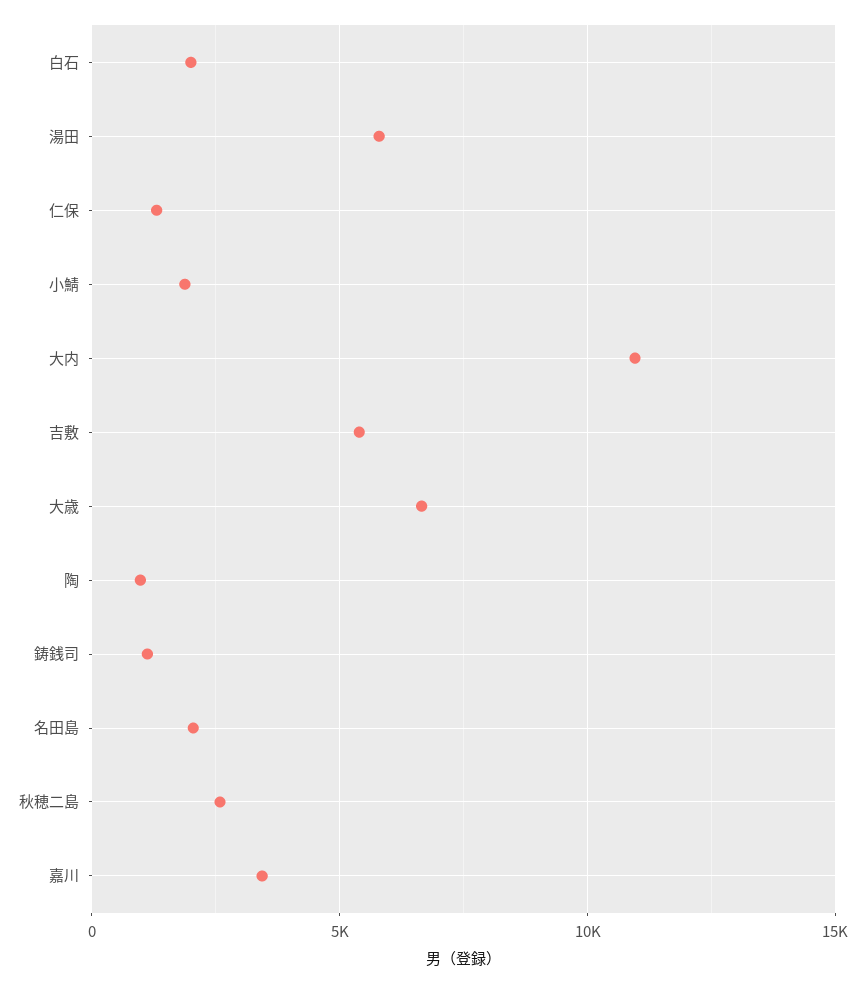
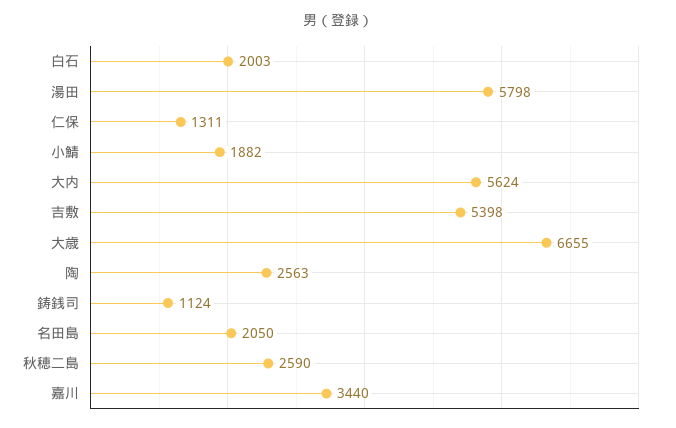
大内: 11000 -> 5624
陶: 1000 -> 2563

